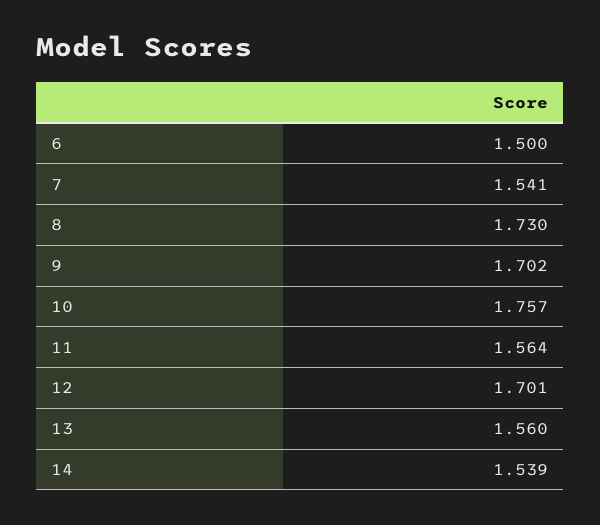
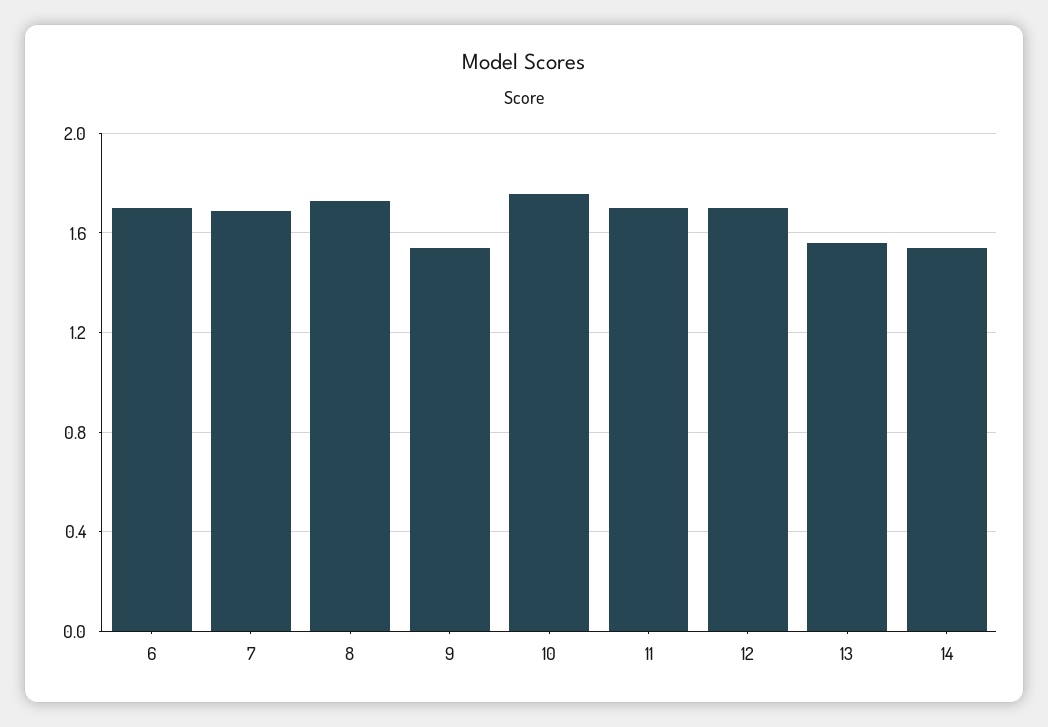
6: 1.5 -> 1.7
7: 1.541 -> 1.7
9: 1.702 -> 1.55
11: 1.564 -> 1.7

